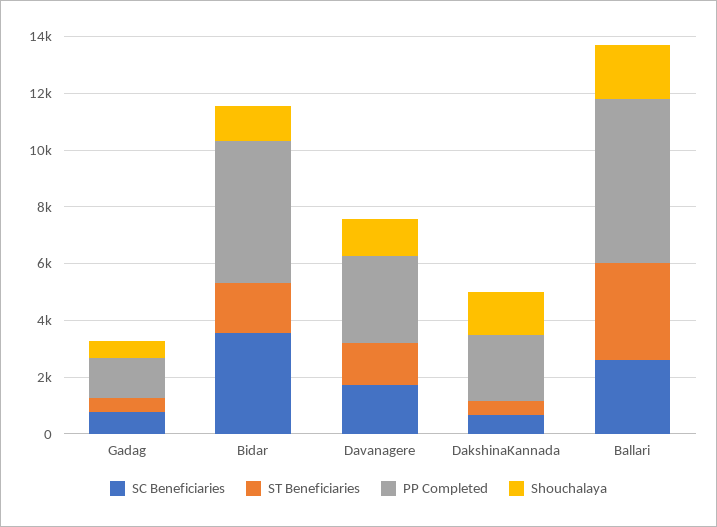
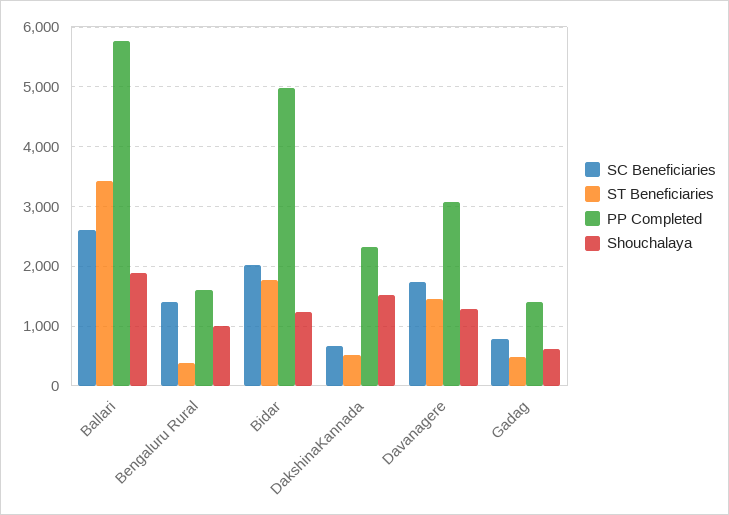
SC Beneficiaries, Bidar: 3500 -> 2000
SC Beneficiaries, Bengaluru Rural: none -> 1400
ST Beneficiaries, Bengaluru Rural: none -> 400
PP Completed, Bengaluru Rural: none -> 1600
Shouchalaya, Bengaluru Rural: none -> 1000

